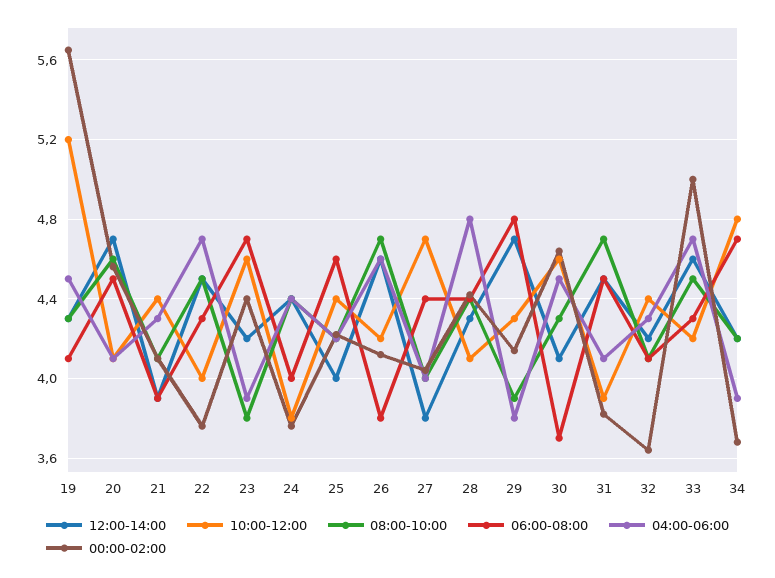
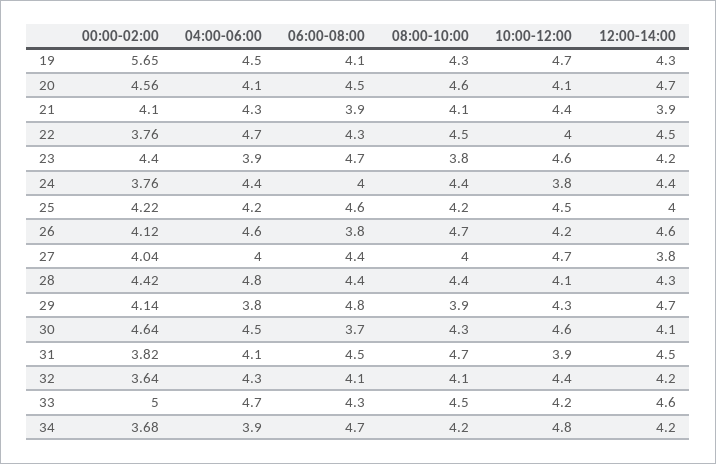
10:00-12:00, 19: 5.2 -> 4.7
10:00-12:00, 25: 4.4 -> 4.5

